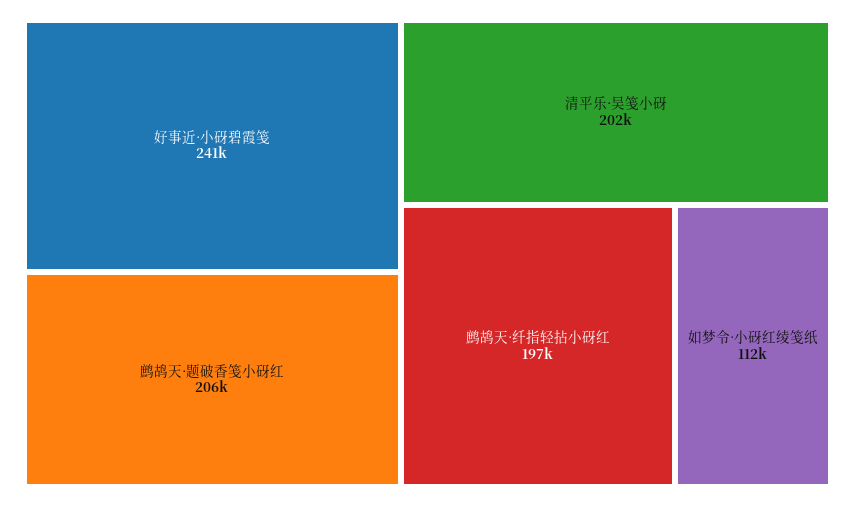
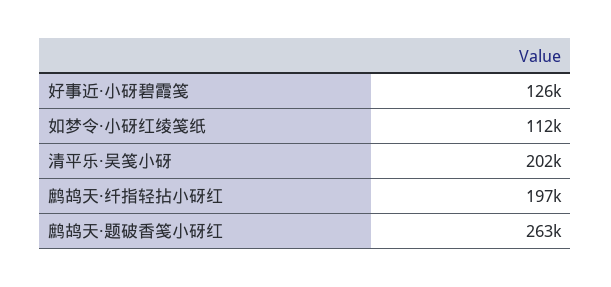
好事近·小砑碧霞笺: 241000 -> 126000
鹧鸪天·题破香笺小砑红: 206000 -> 263000

